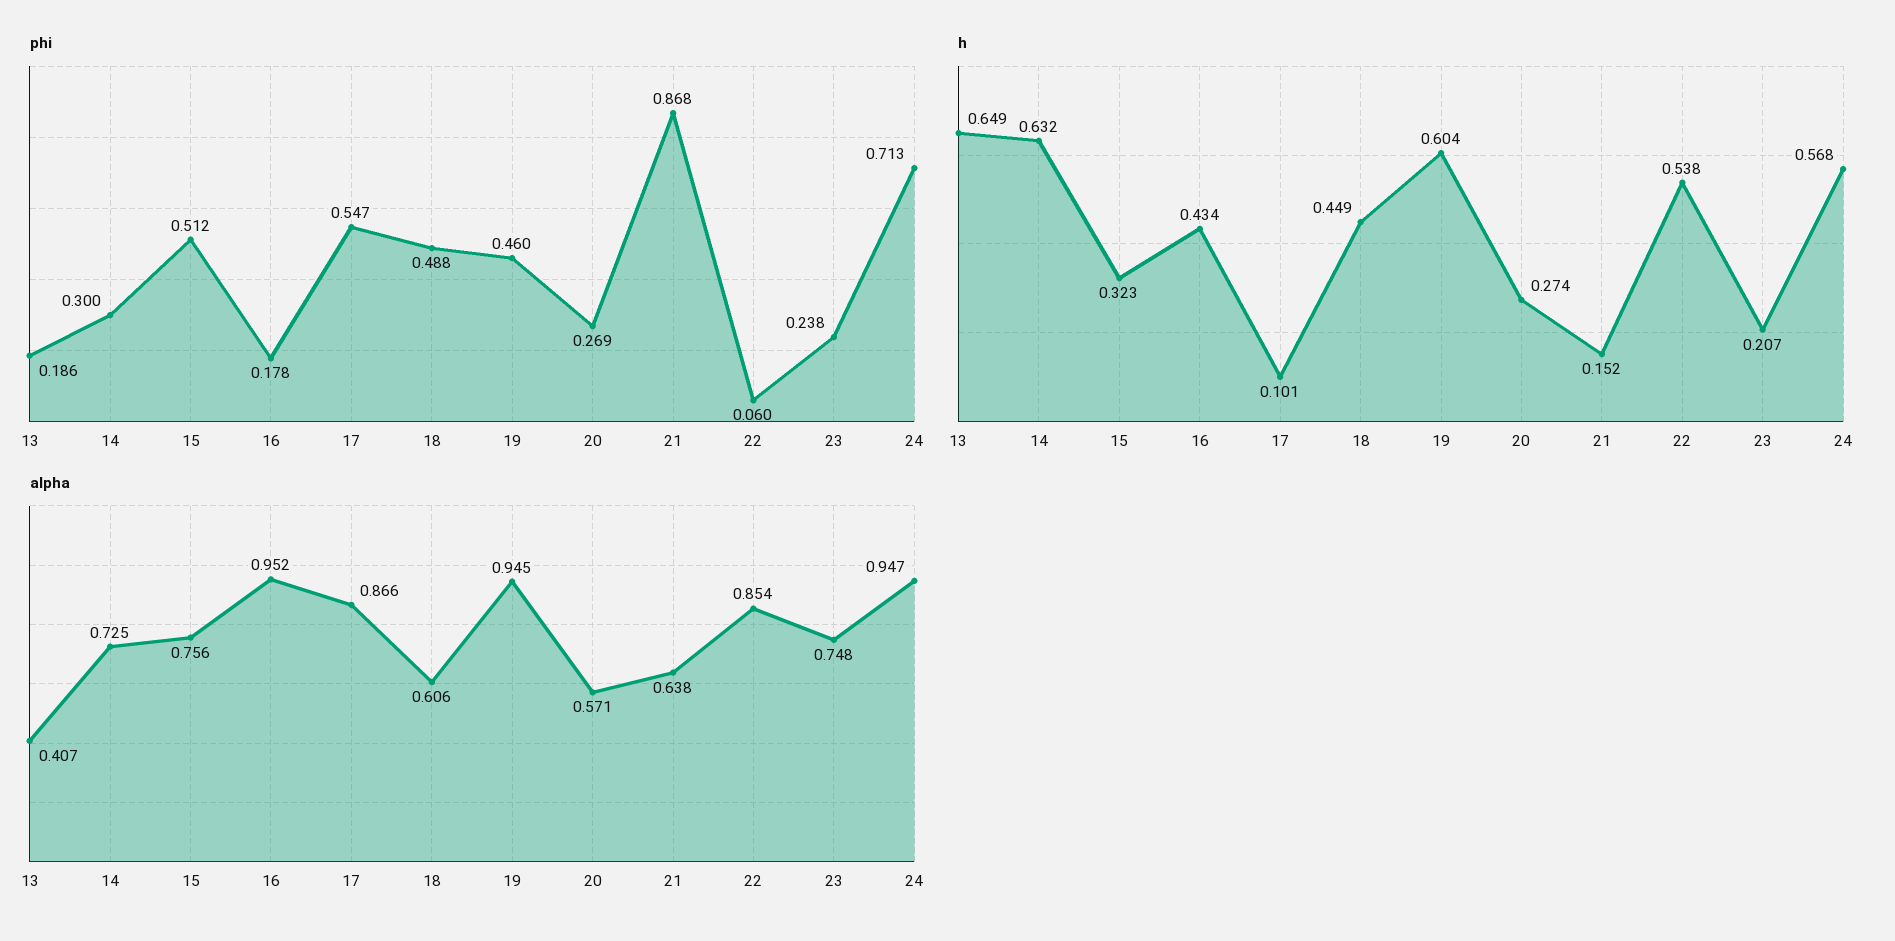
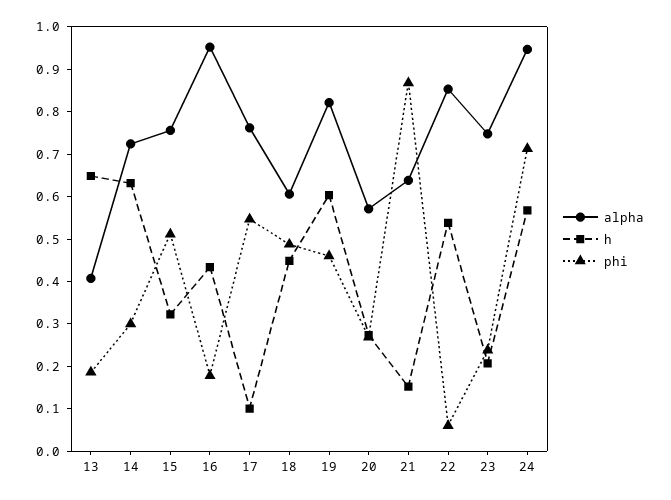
alpha, 17: 0.866 -> 0.76
alpha, 19: 0.945 -> 0.82

